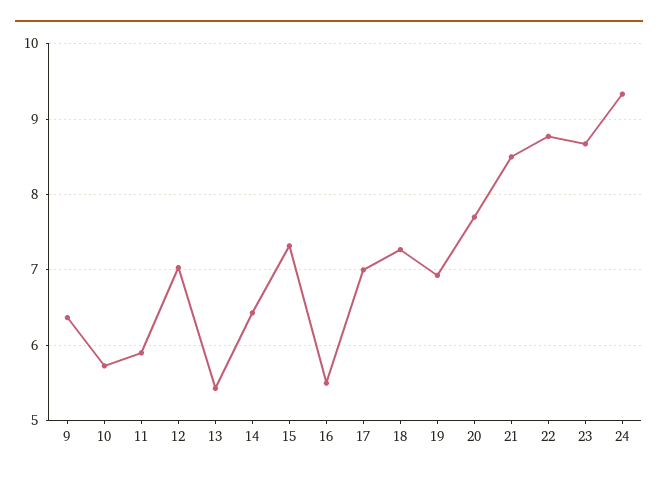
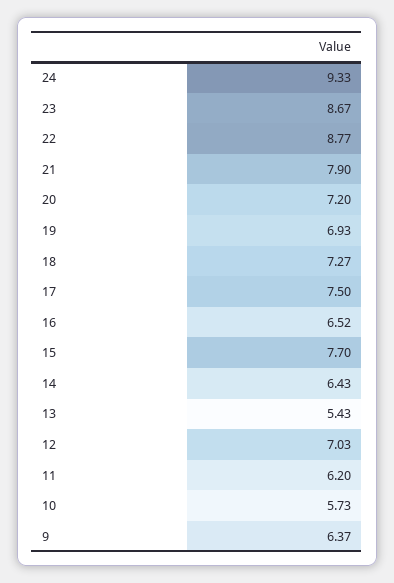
11: 5.9 -> 6.2
15: 7.3 -> 7.7
16: 5.5 -> 6.52
17: 7 -> 7.5
20: 7.7 -> 7.2
21: 8.5 -> 7.9

